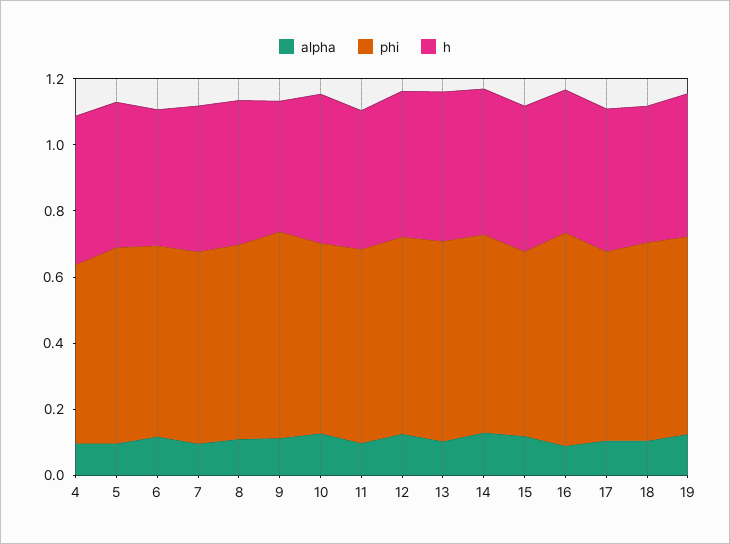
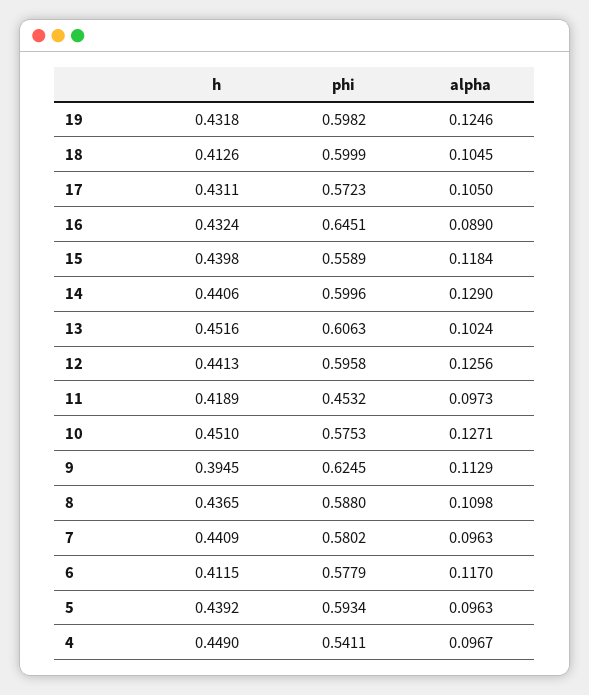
phi, 11: 0.6 -> 0.4532

